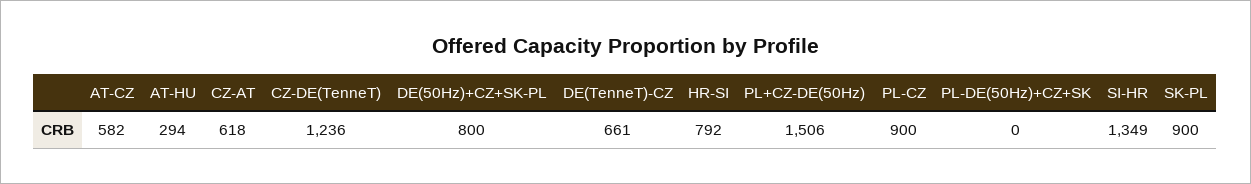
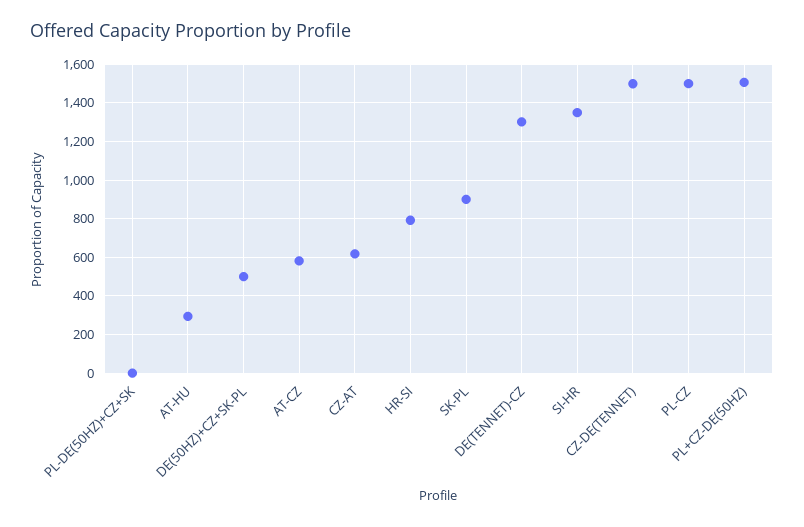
CZ-DE(TenneT): 1236 -> 1500
DE(50Hz)+CZ+SK-PL: 800 -> 500
DE(TenneT)-CZ: 661 -> 1300
PL-CZ: 900 -> 1500

